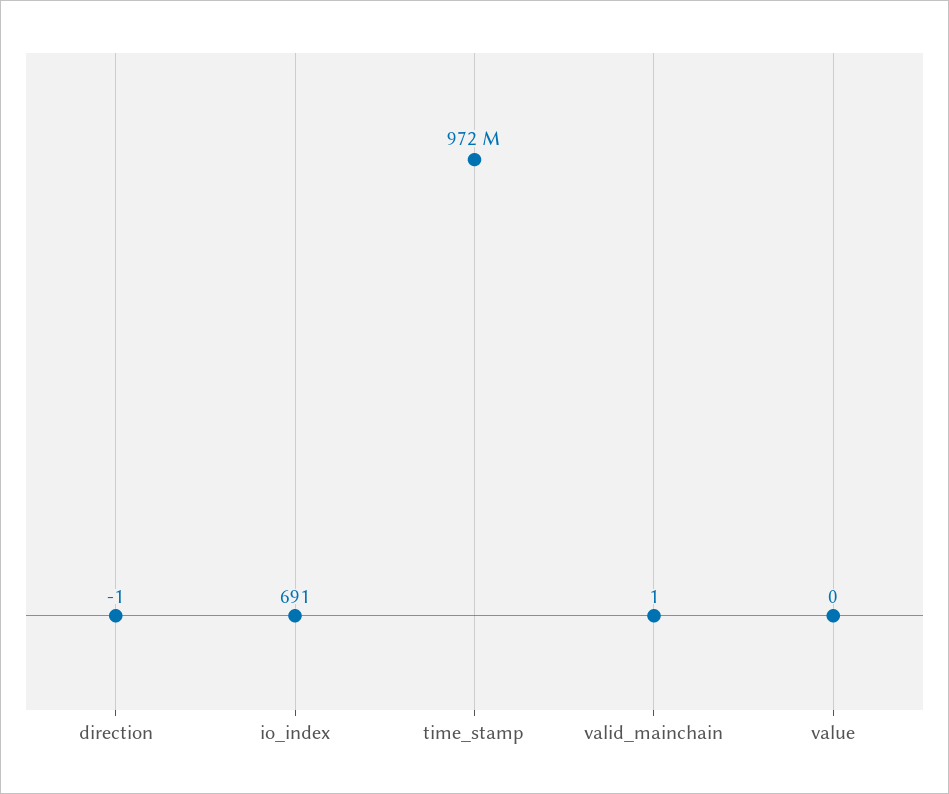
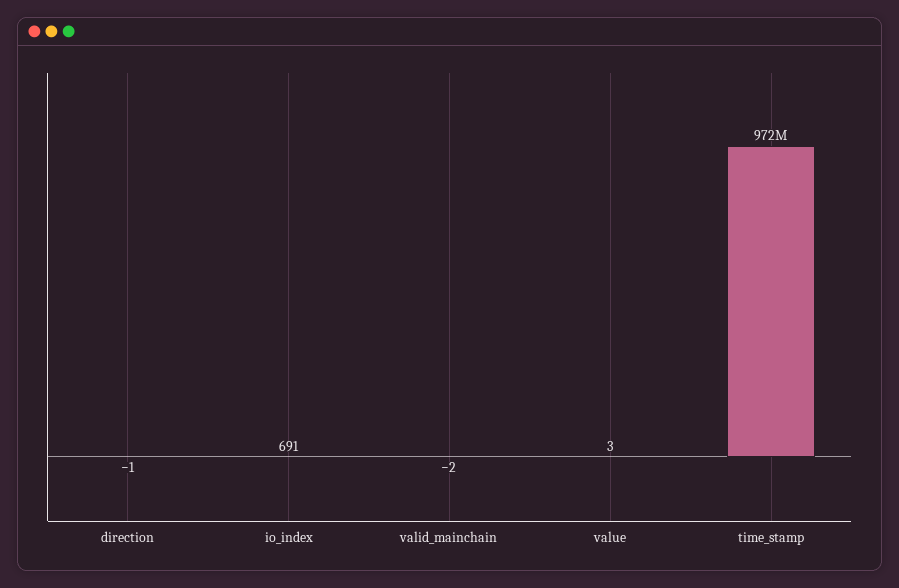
valid_mainchain: 1 -> -2
value: 0 -> 3

